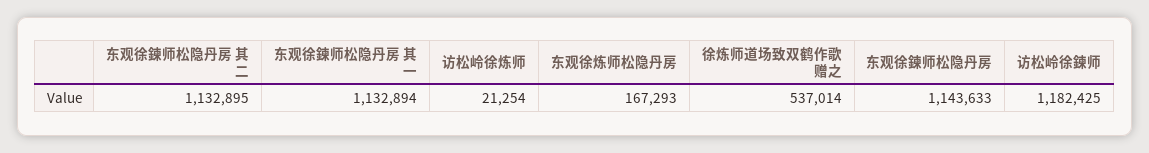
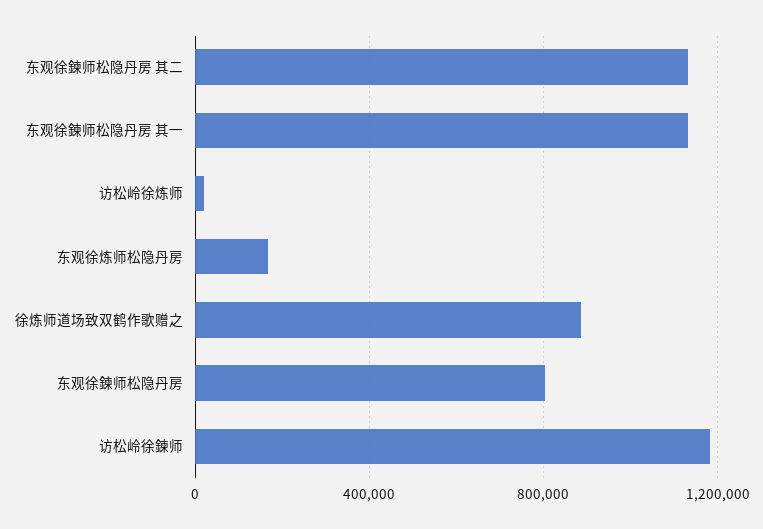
徐炼师道场致双鹤作歌赠之: 537014 -> 900000
东观徐鍊师松隐丹房: 1143633 -> 800000

